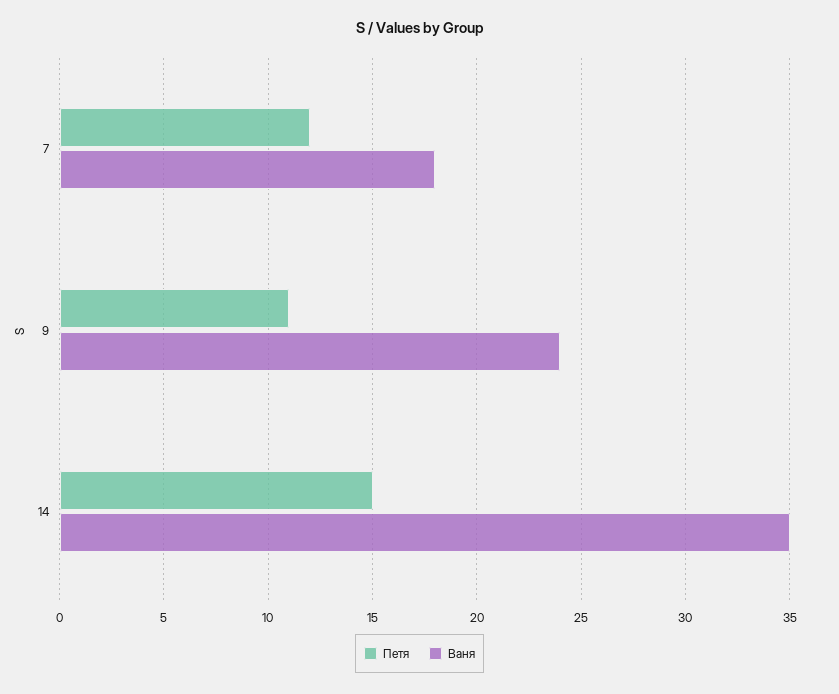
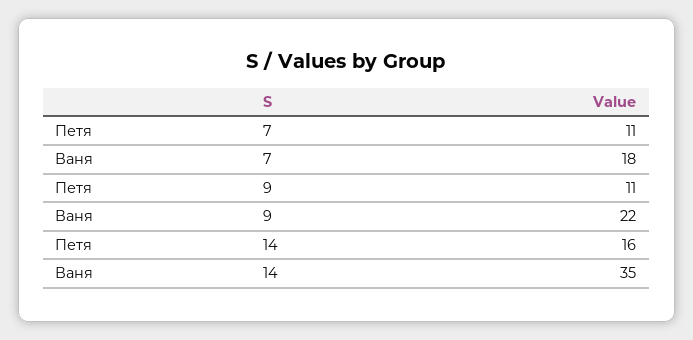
Петя, 7: 12 -> 11
Ваня, 9: 24 -> 22
Петя, 14: 15 -> 16

